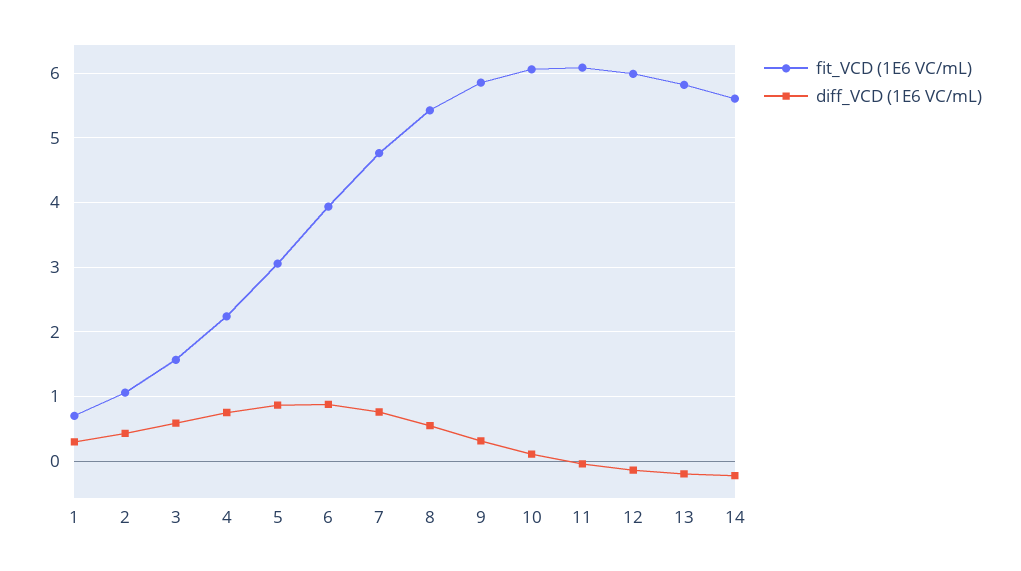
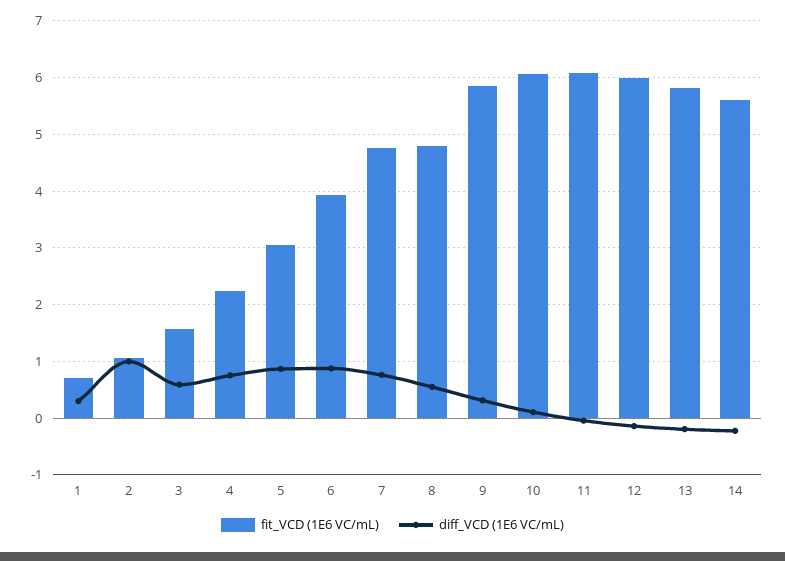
diff_VCD (1E6 VC/mL), 2: 0.4 -> 1
fit_VCD (1E6 VC/mL), 8: 5.4 -> 4.8

